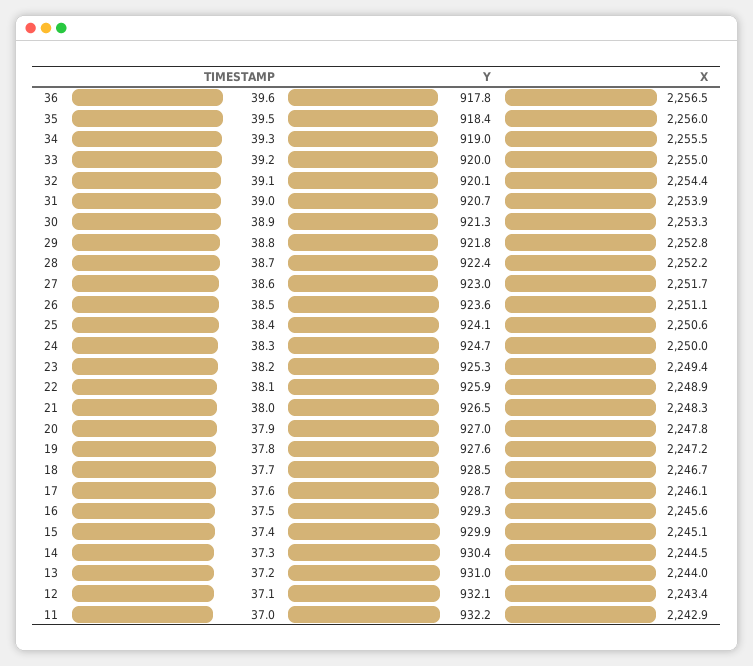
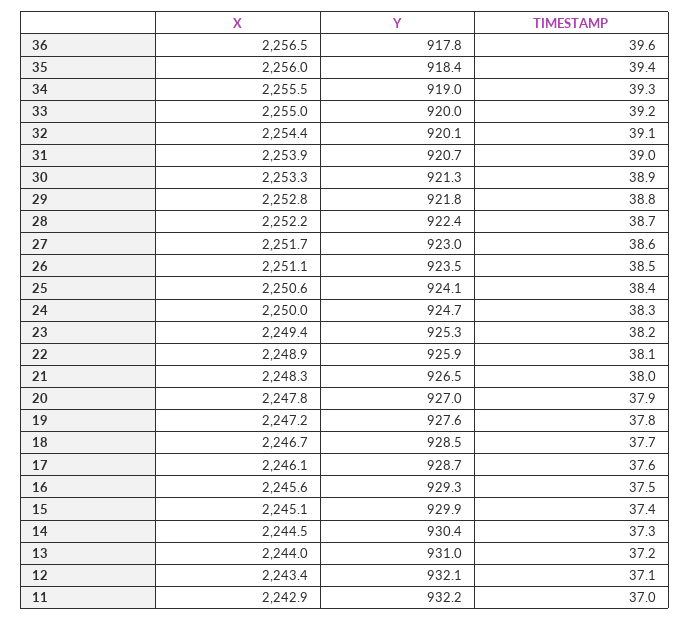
TIMESTAMP, 35: 39.5 -> 39.4
Y, 26: 923.6 -> 923.5

